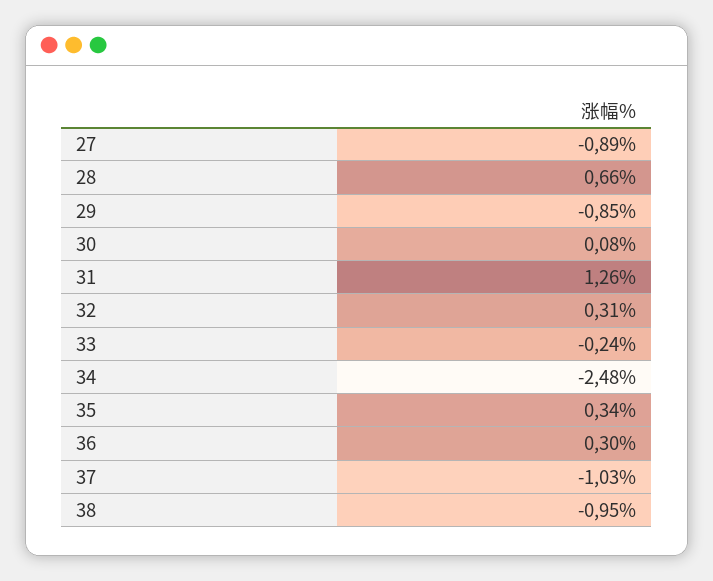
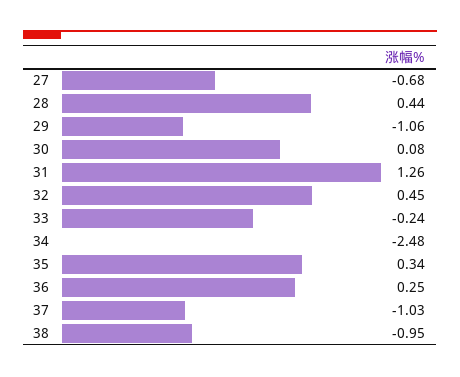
27: -0.89 -> -0.68
28: 0.66 -> 0.44
29: -0.85 -> -1.06
32: 0.31 -> 0.45
36: 0.3 -> 0.25

